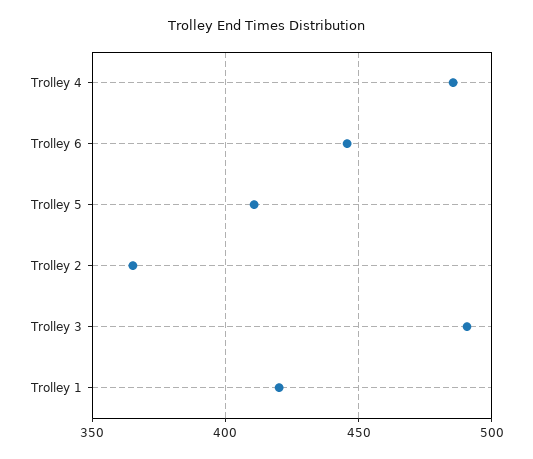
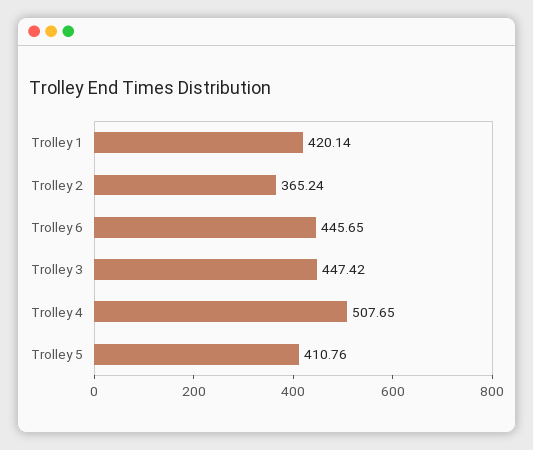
Trolley 4: 485 -> 507.65
Trolley 3: 490 -> 447.42

